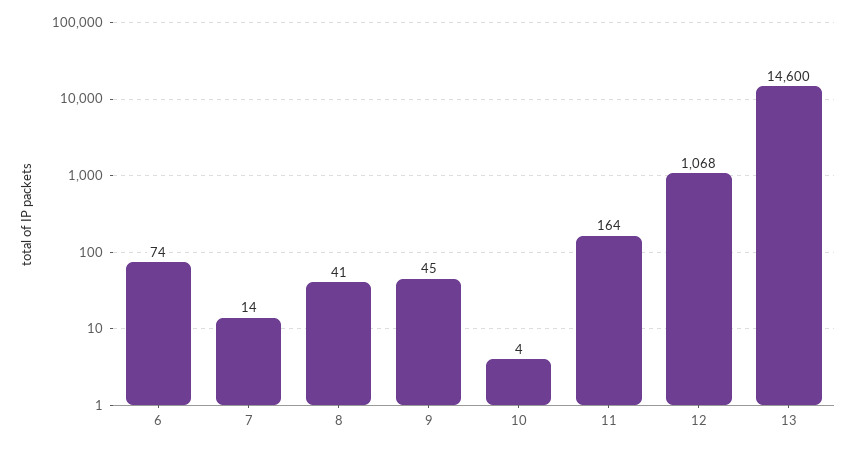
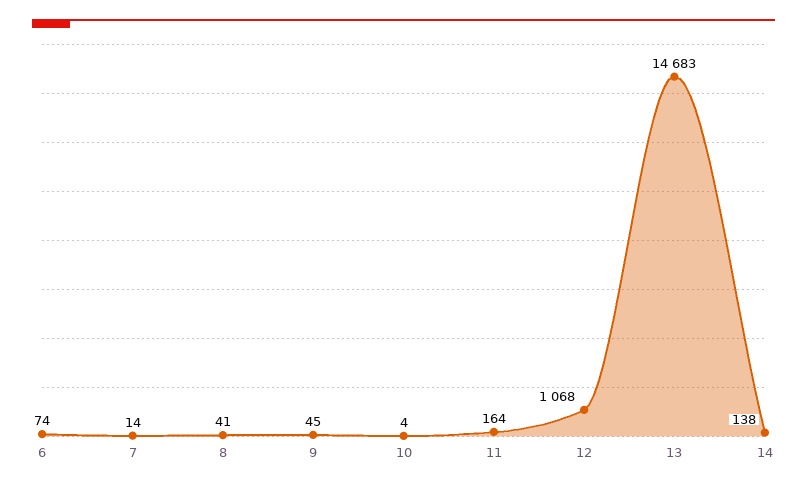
13: 14600 -> 14683
14: none -> 138

